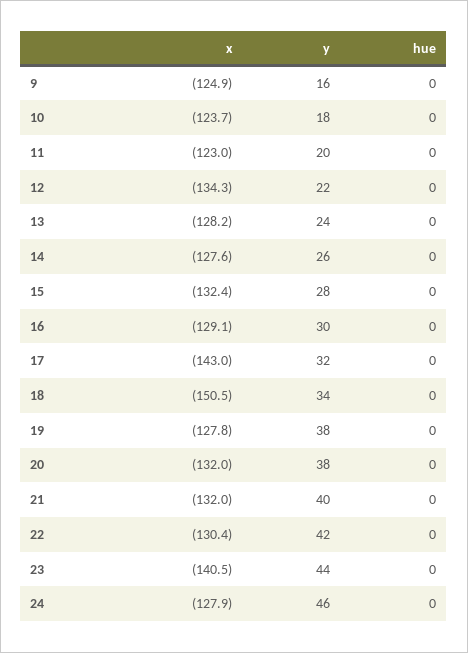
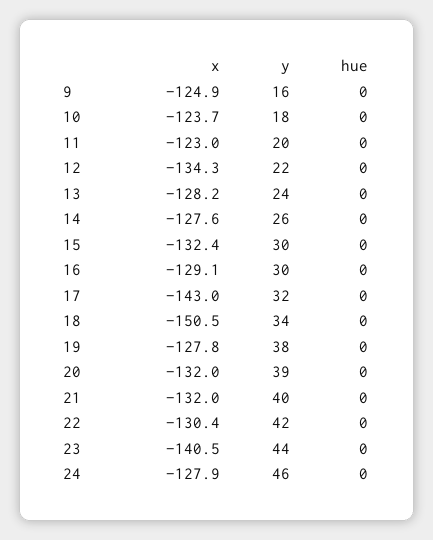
y, 15: 28 -> 30
y, 20: 38 -> 39

